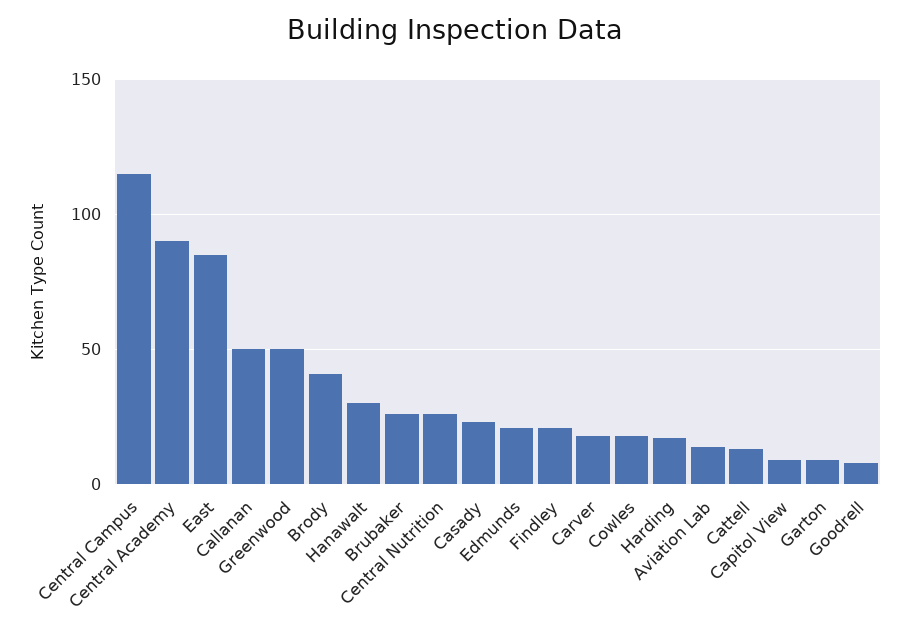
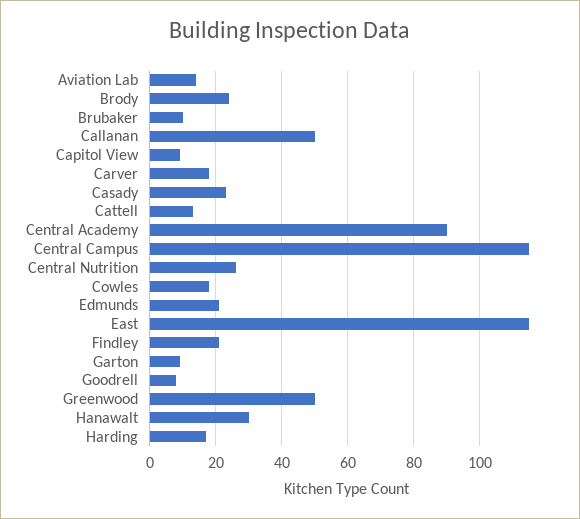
East: 85 -> 115
Brody: 40 -> 25
Brubaker: 25 -> 10

